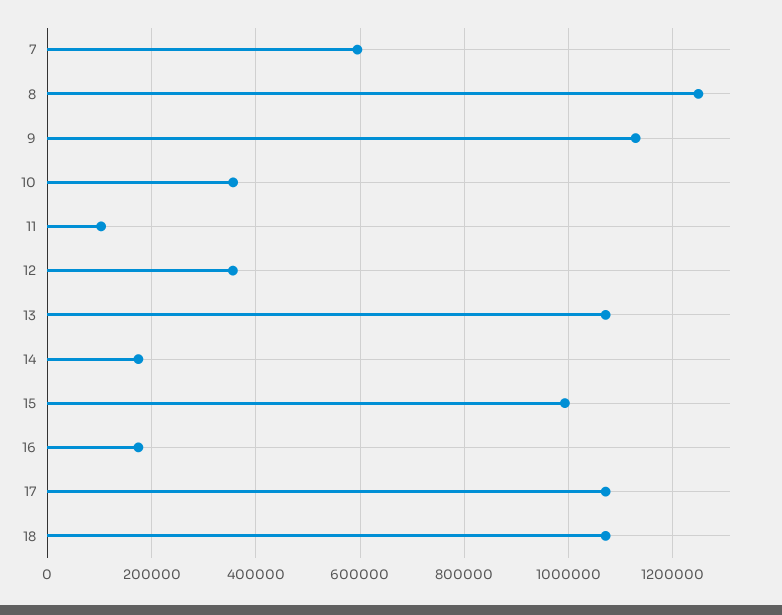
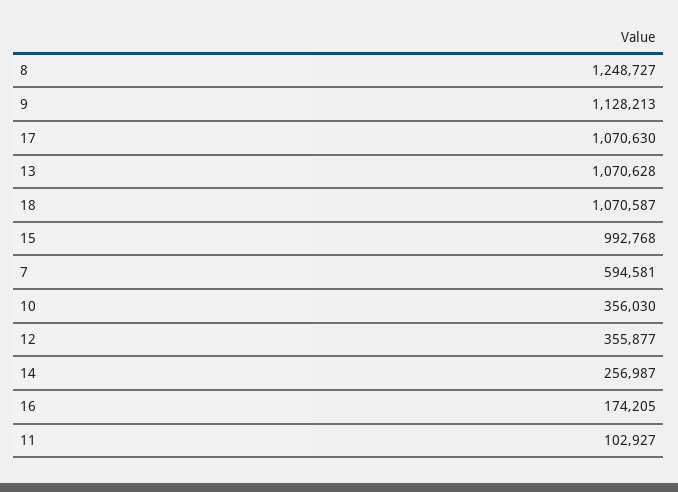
14: 180000 -> 256987

